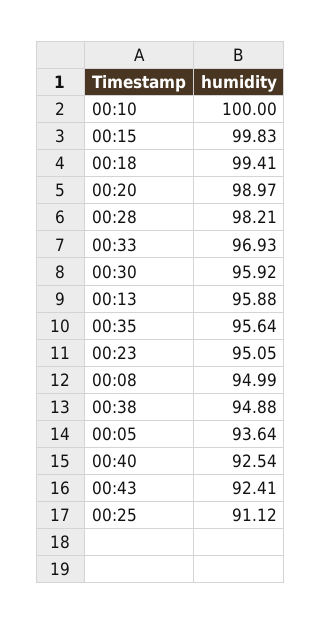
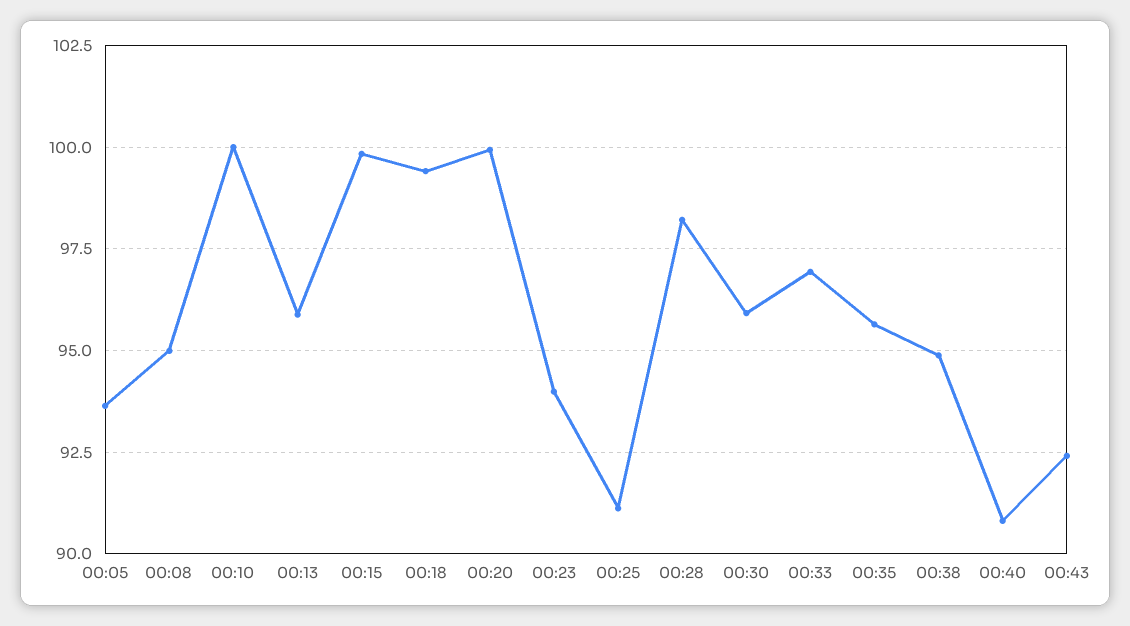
00:20: 98.97 -> 100
00:23: 95.05 -> 94
00:40: 92.54 -> 90.75

